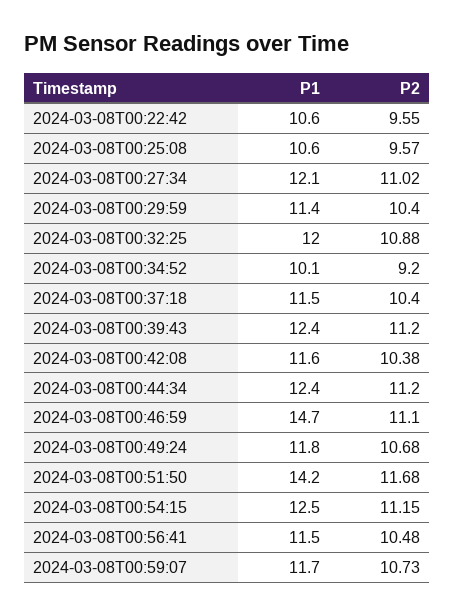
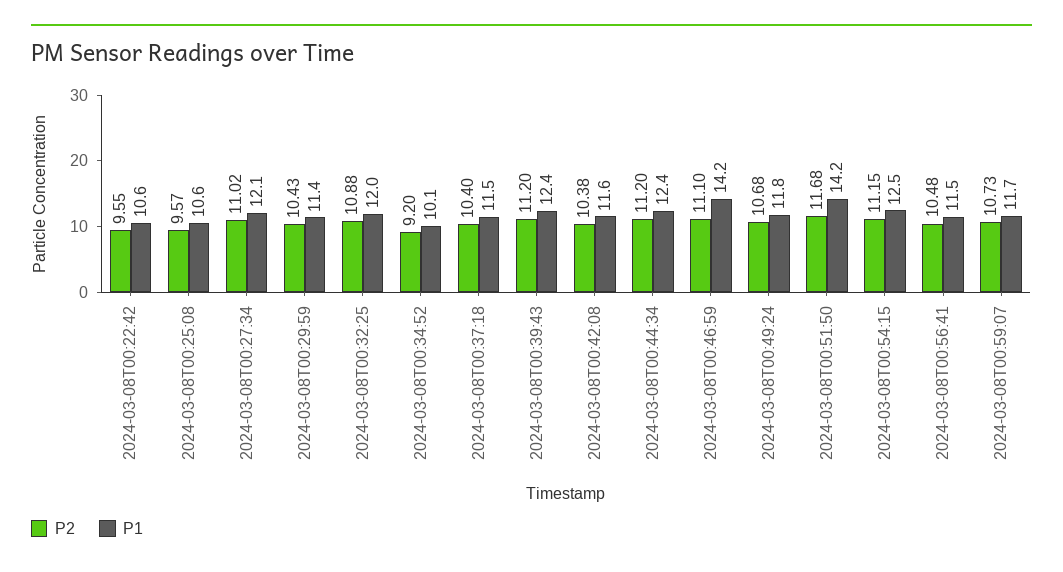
P2, 2024-03-08T00:29:59: 10.4 -> 10.43
P1, 2024-03-08T00:46:59: 14.7 -> 14.2

